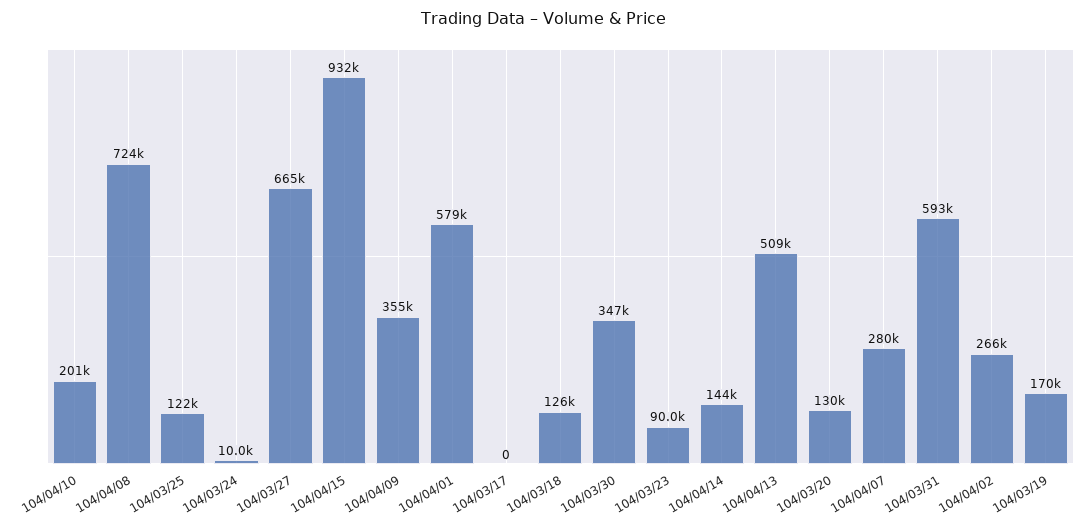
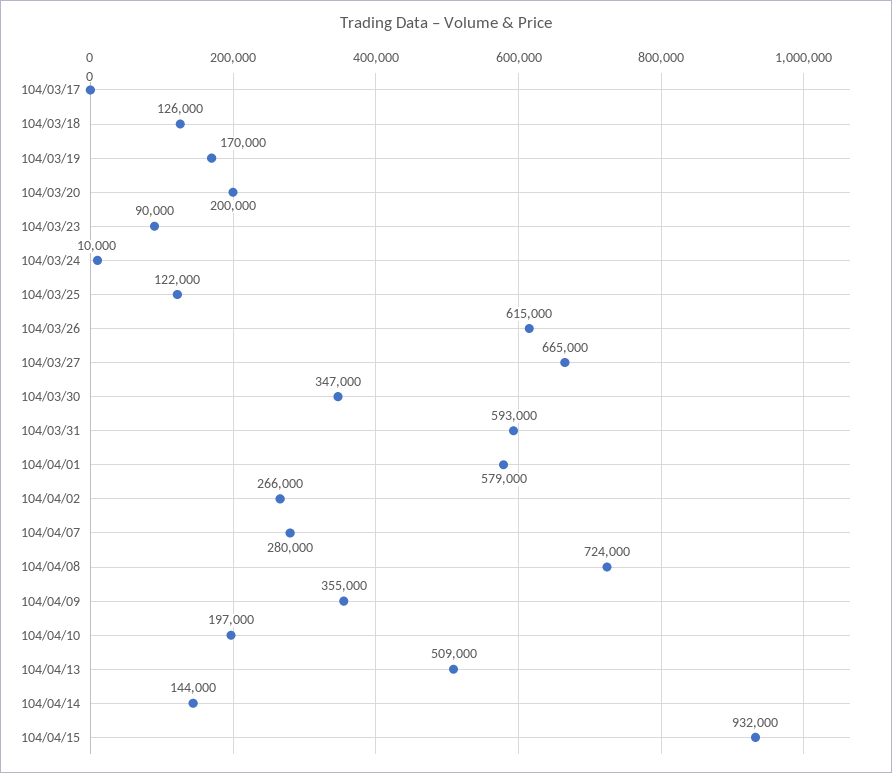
104/04/10: 201000 -> 197000
104/03/20: 130000 -> 200000
104/03/26: none -> 615000

